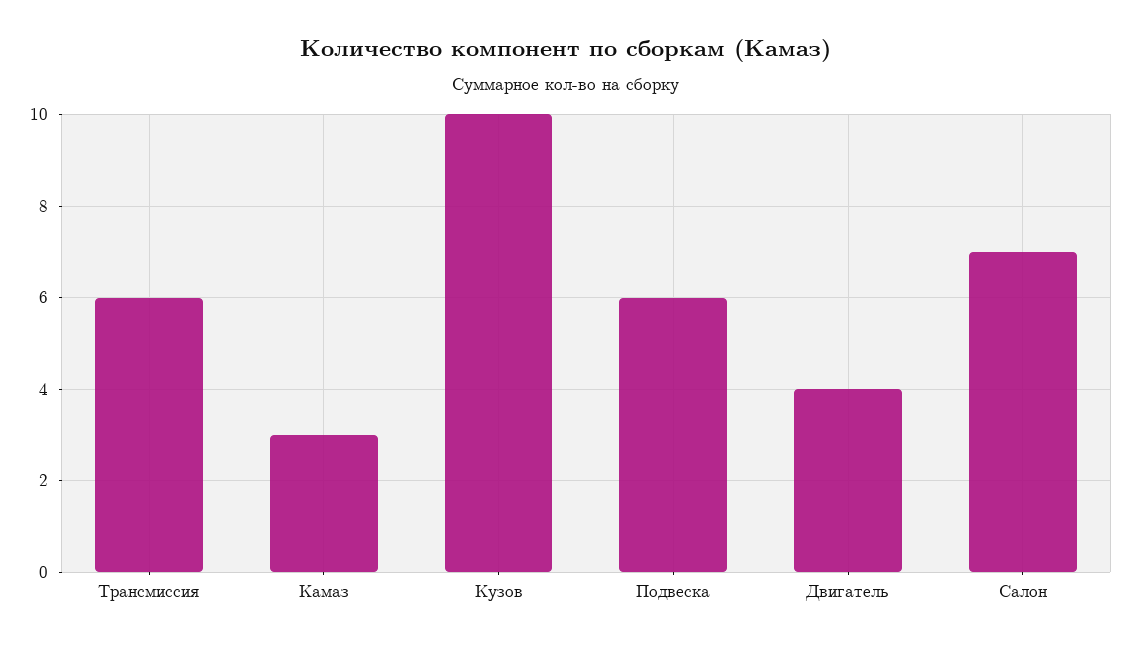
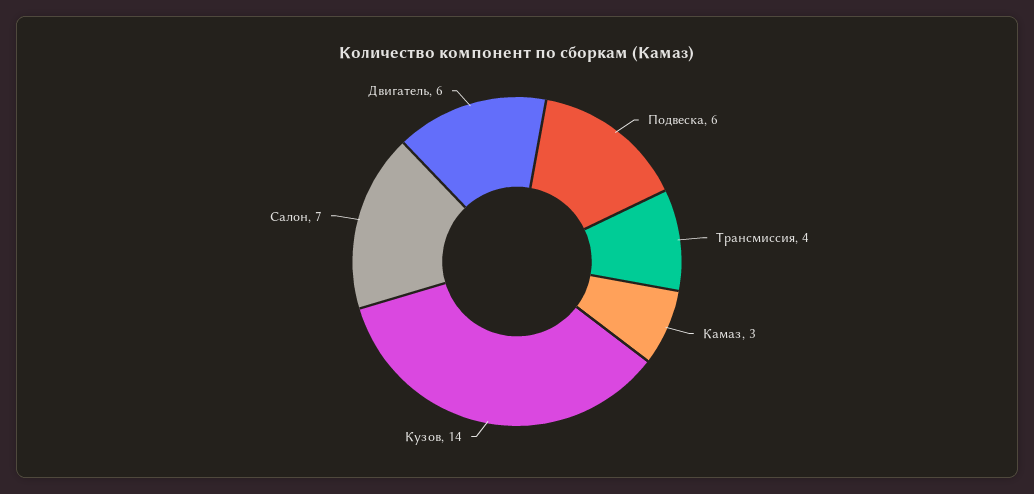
Трансмиссия: 6 -> 4
Кузов: 10 -> 14
Двигатель: 4 -> 6

